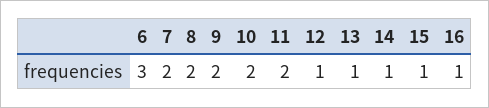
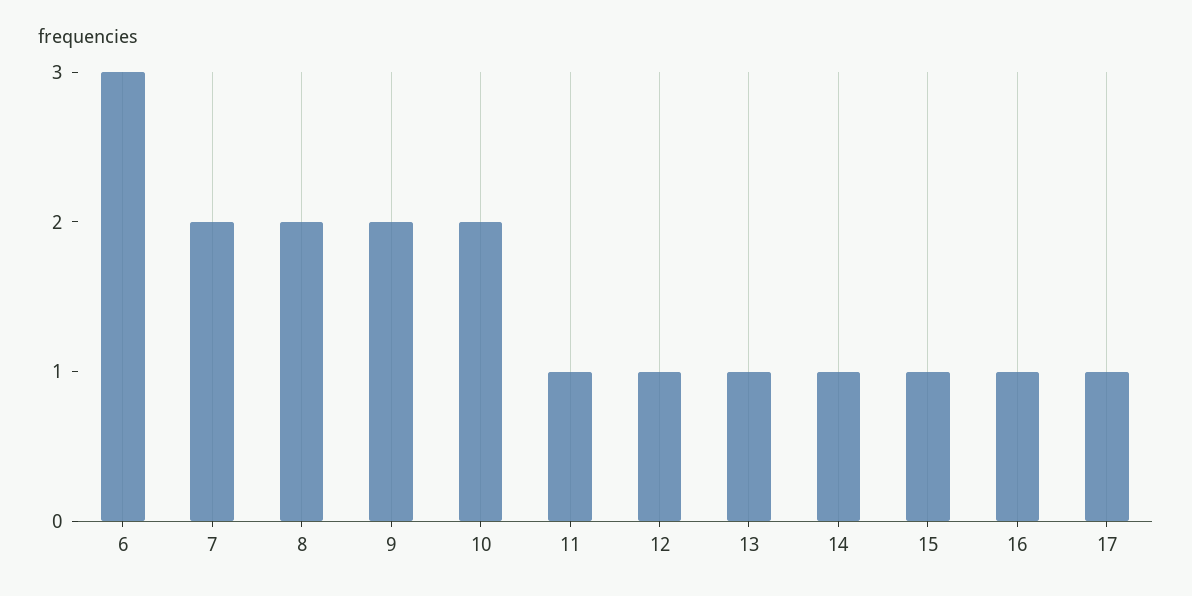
11: 2 -> 1
17: none -> 1

